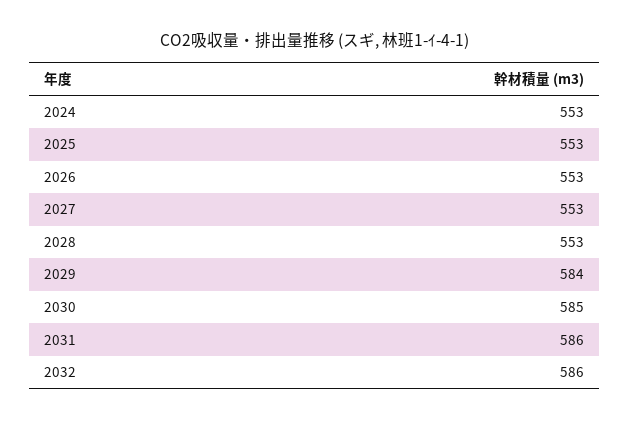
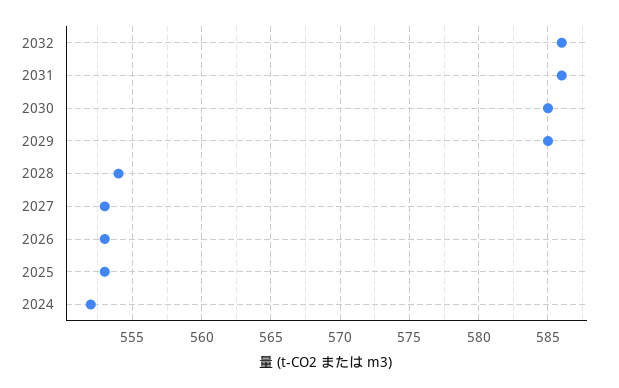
2024: 553 -> 552
2028: 553 -> 554
2029: 584 -> 585

